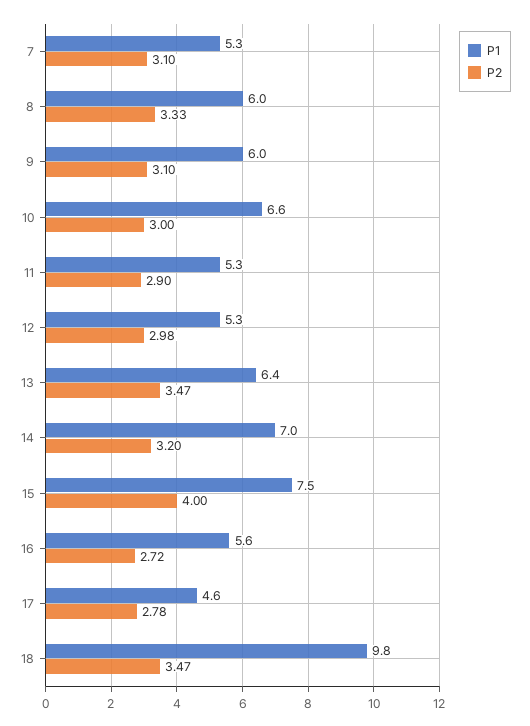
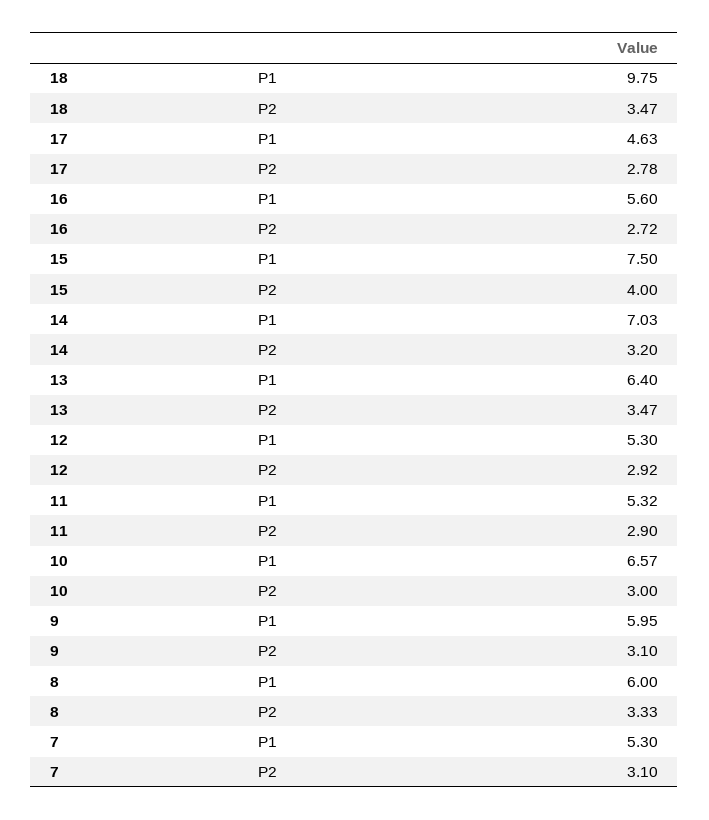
P2, 12: 2.98 -> 2.92

